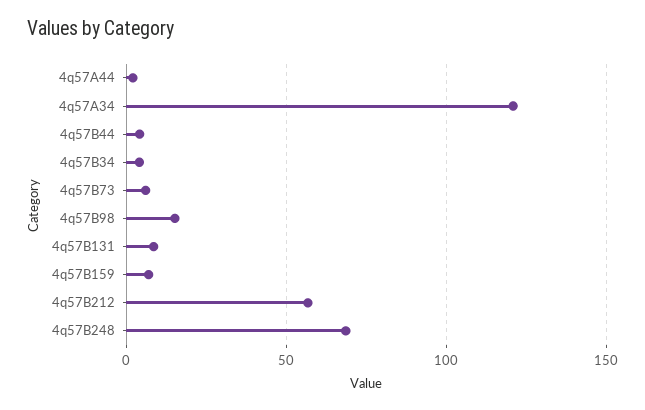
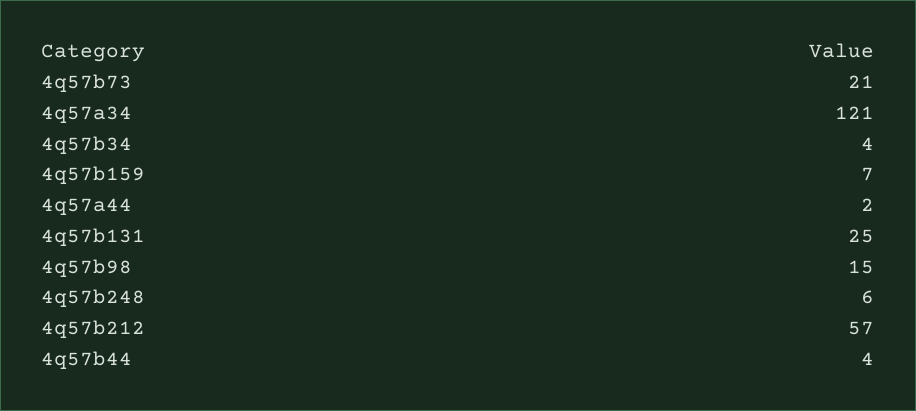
4q57B73: 5 -> 21
4q57B131: 10 -> 25
4q57B248: 70 -> 6

